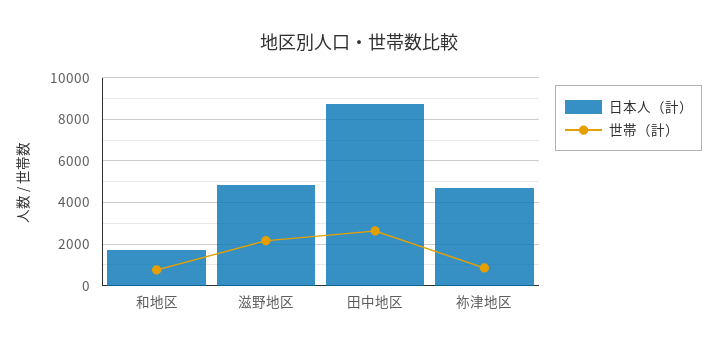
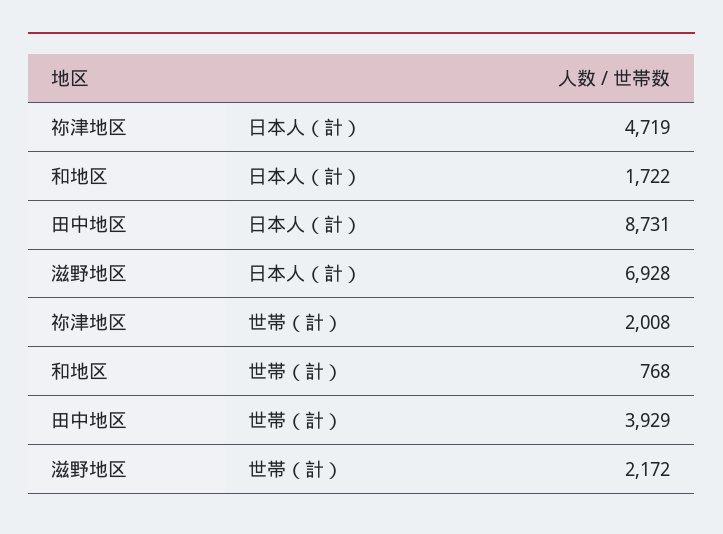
日本人（計）, 滋野地区: 5000 -> 6928
世帯（計）, 田中地区: 2500 -> 3929
世帯（計）, 祢津地区: 1000 -> 2008

